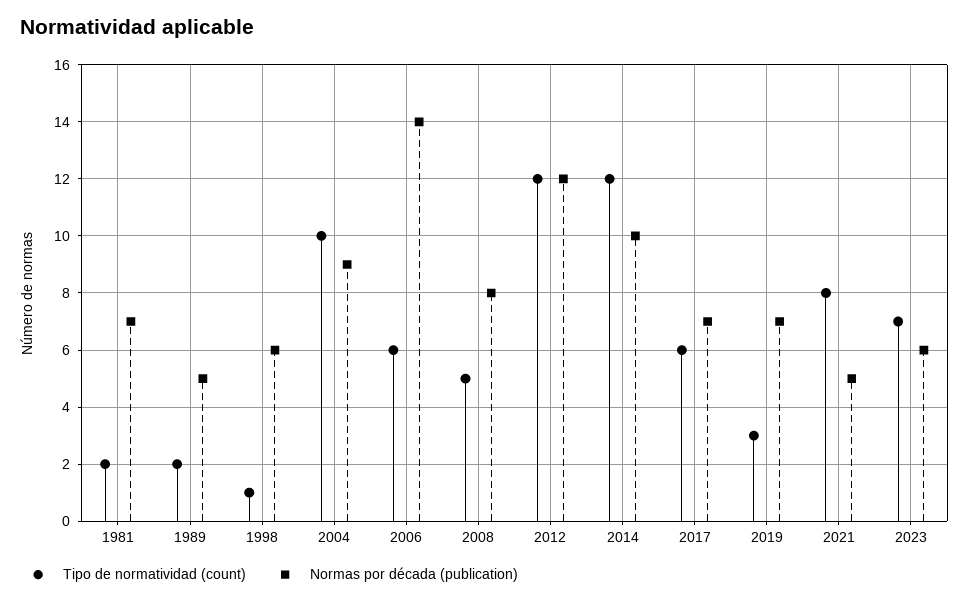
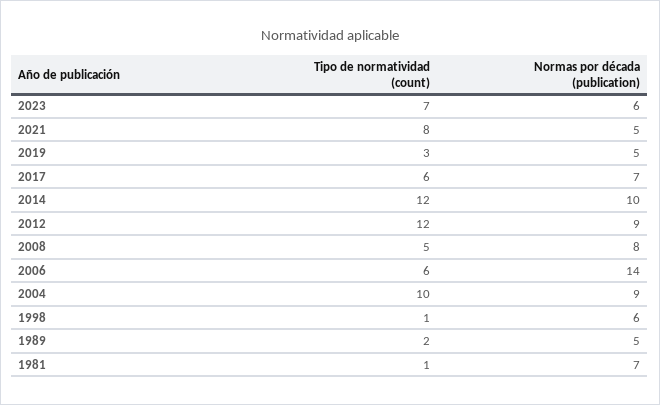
Tipo de normatividad (count), 1981: 2 -> 1
Normas por década (publication), 2012: 12 -> 9
Normas por década (publication), 2019: 7 -> 5

